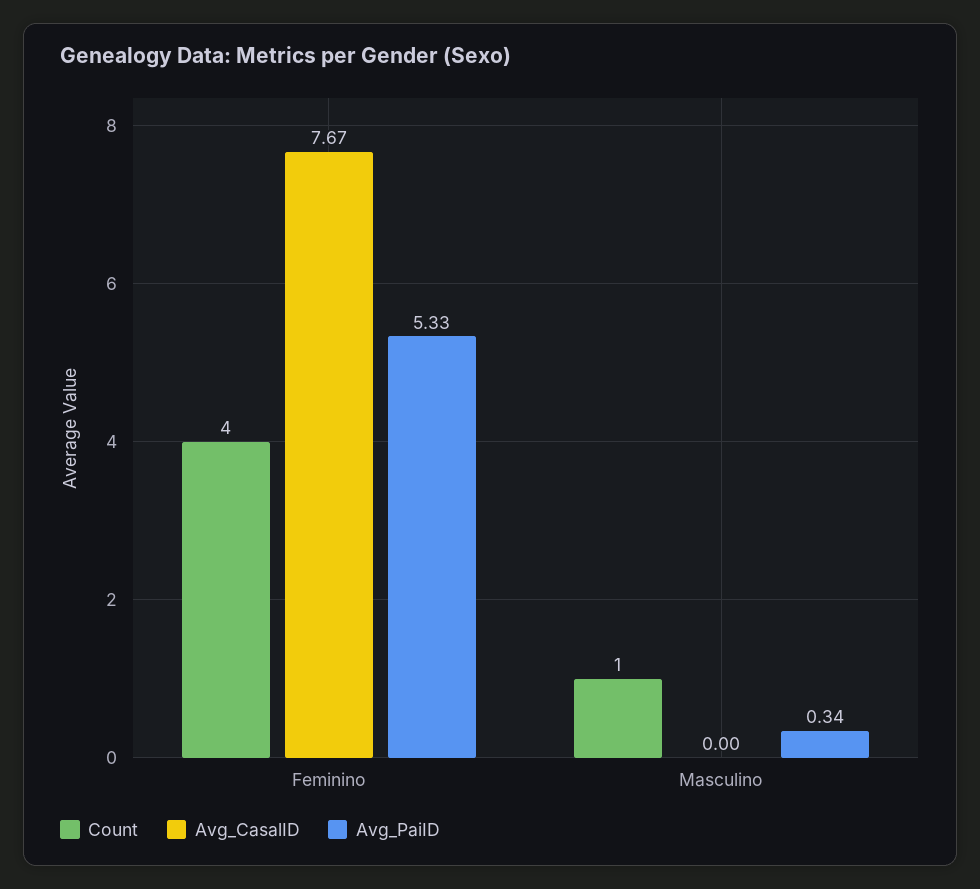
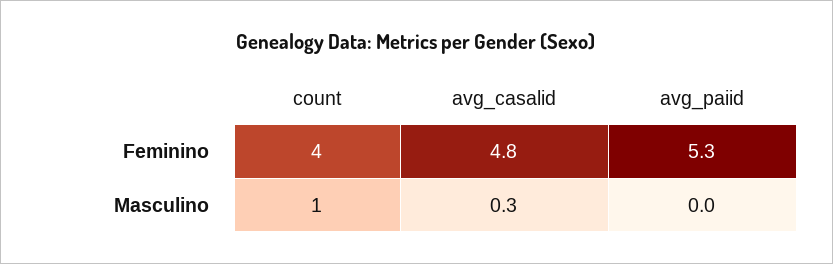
Avg_CasalID, Feminino: 7.67 -> 4.8
Avg_CasalID, Masculino: 0 -> 0.3
Avg_PaiID, Masculino: 0.34 -> 0

